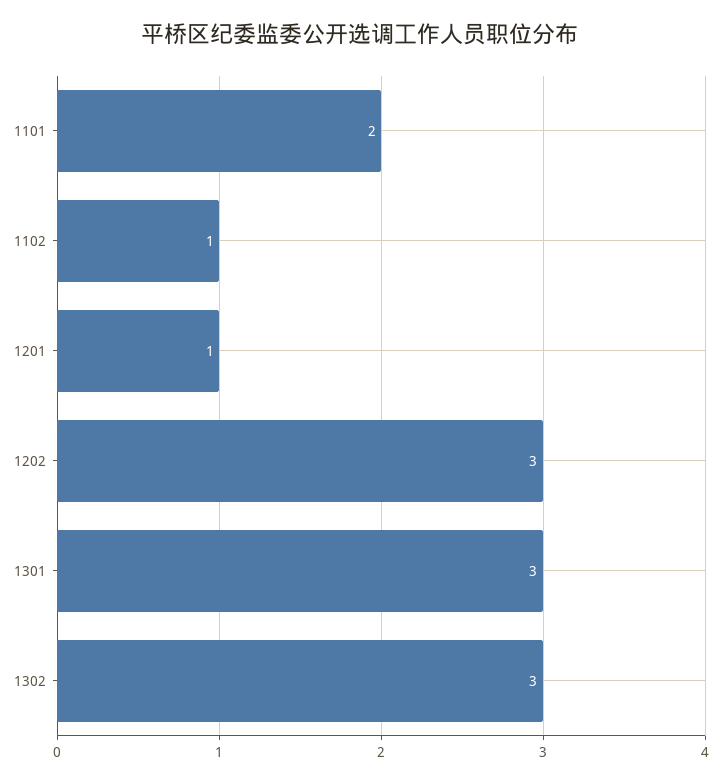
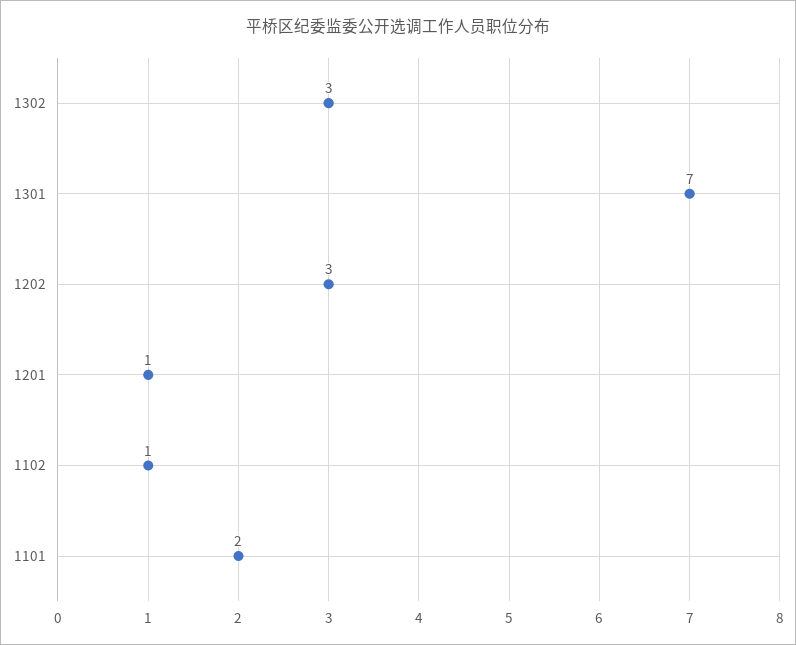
1301: 3 -> 7

